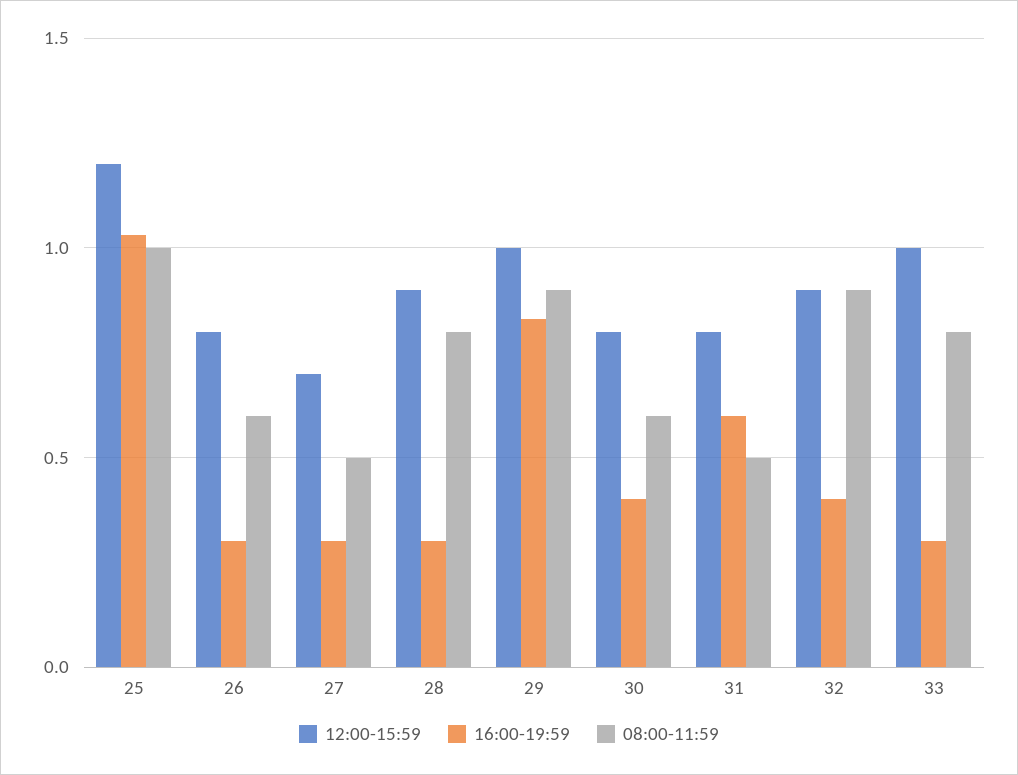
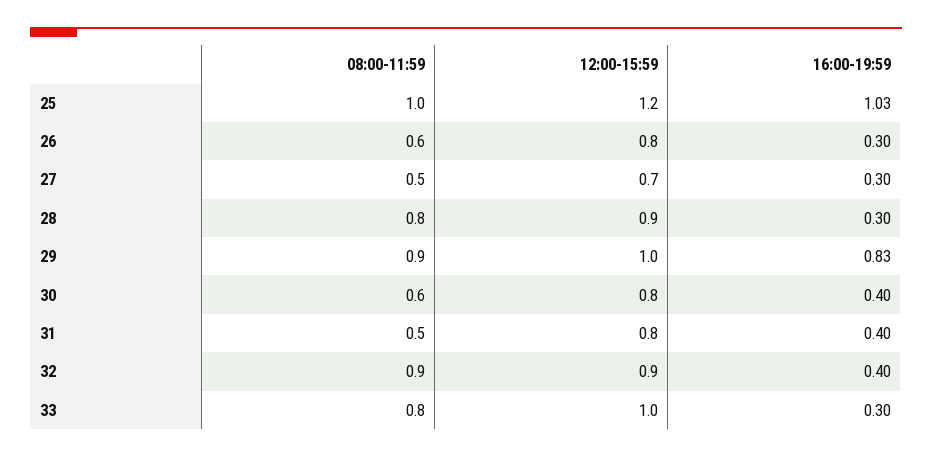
16:00-19:59, 31: 0.6 -> 0.4

